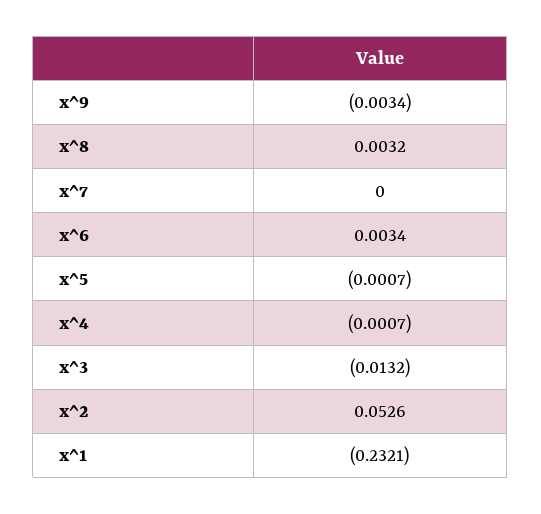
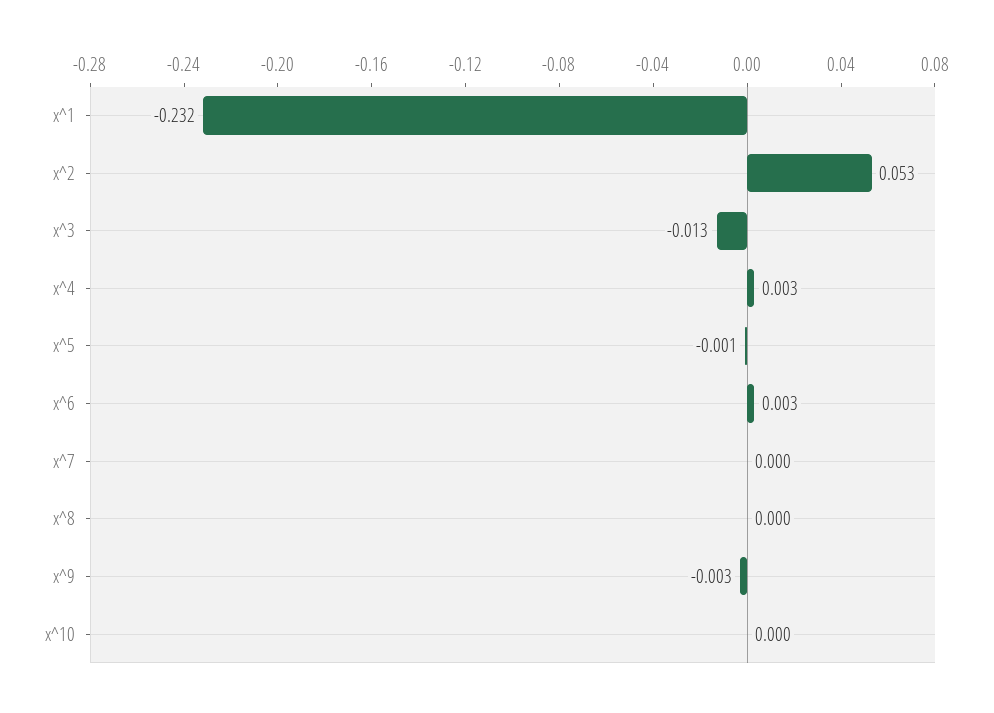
x^8: 0.0032 -> 0
x^4: -0.0007 -> 0.003
x^10: none -> 0

